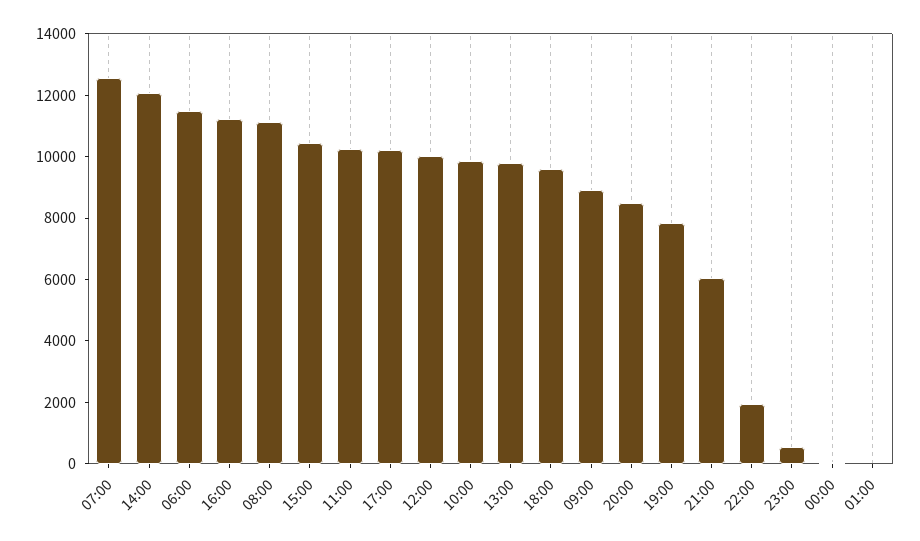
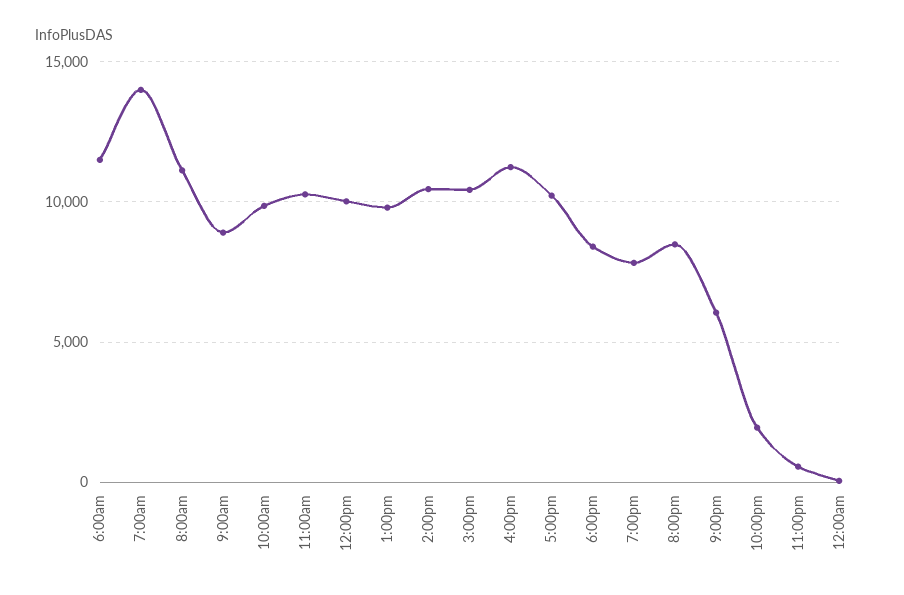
07:00: 12500 -> 14000
14:00: 12000 -> 10500
18:00: 9500 -> 8500
01:00: 0 -> none

